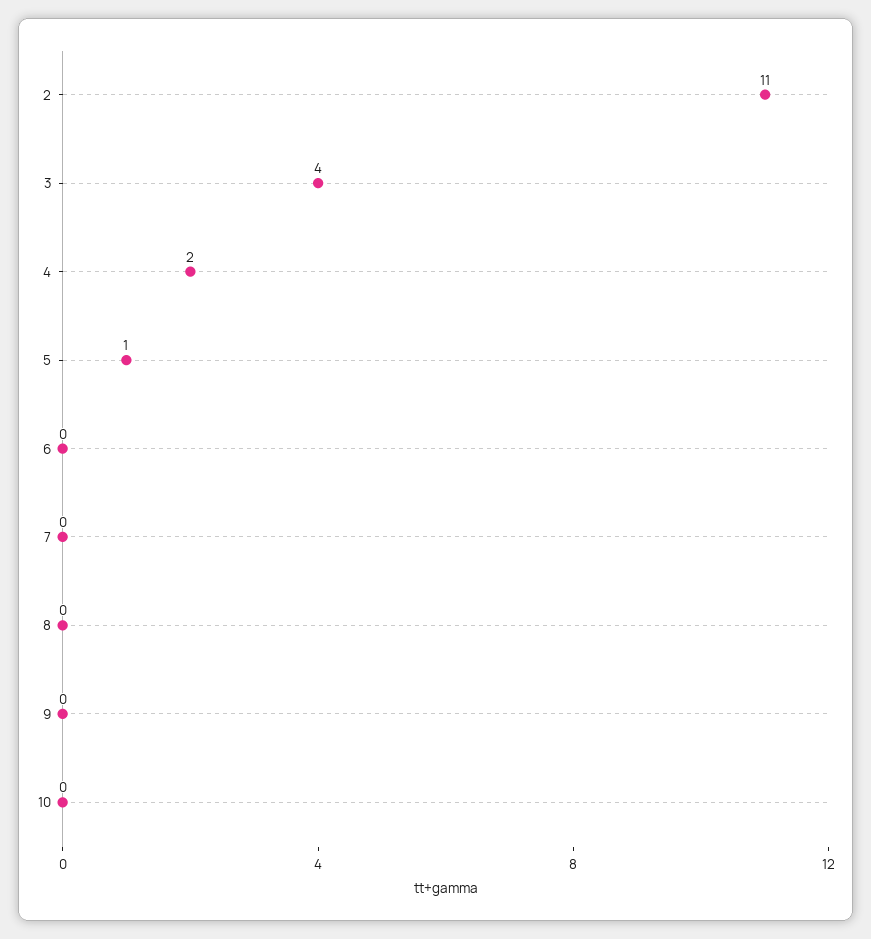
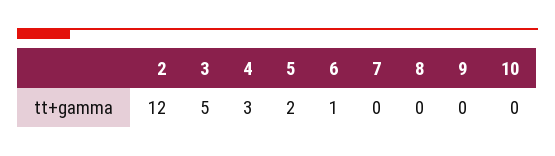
2: 11 -> 12
3: 4 -> 5
4: 2 -> 3
5: 1 -> 2
6: 0 -> 1

